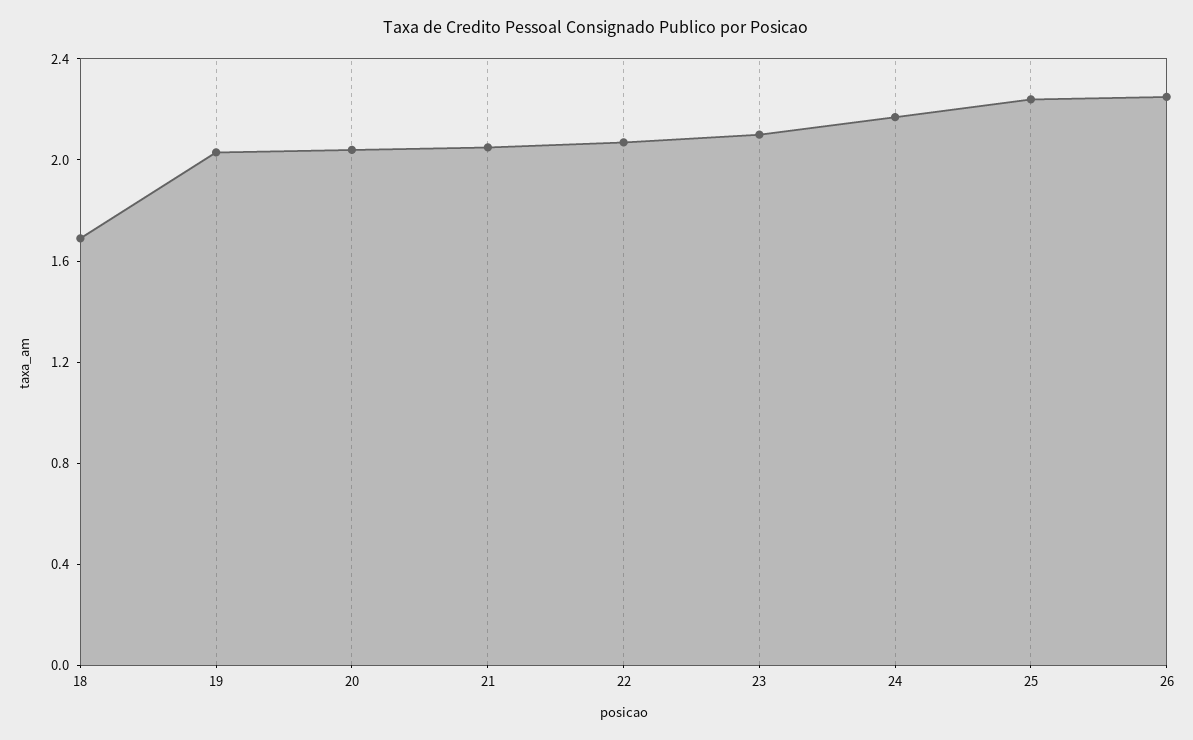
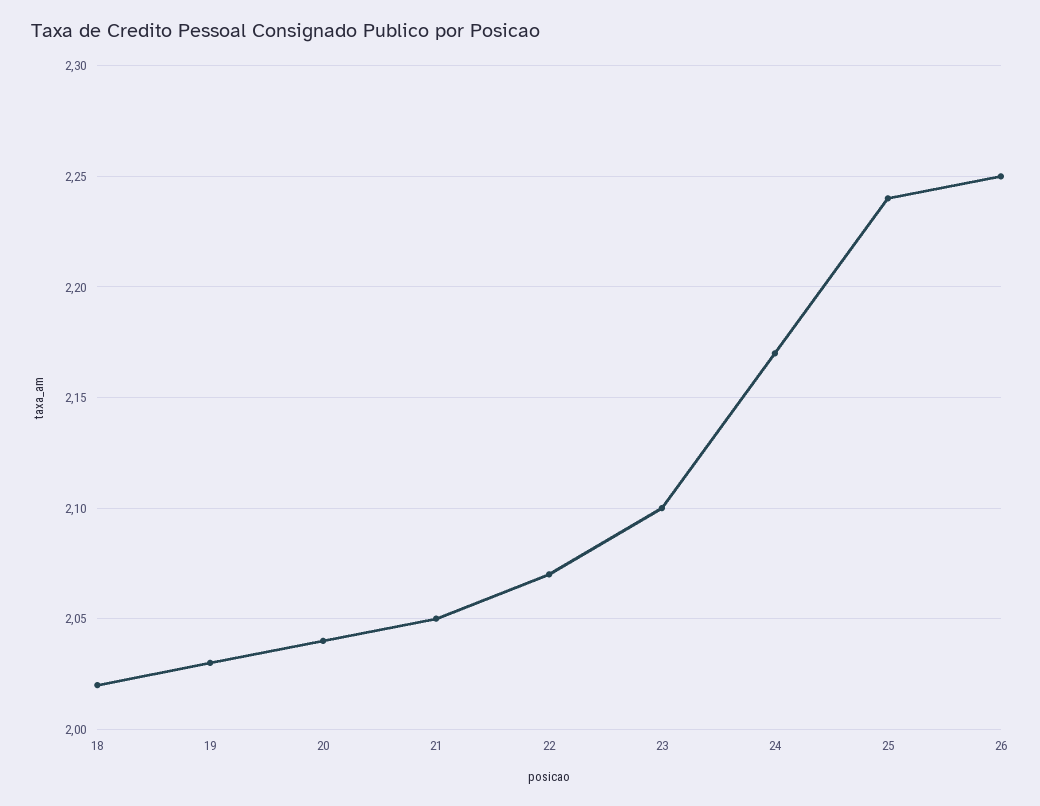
18: 1.7 -> 2.02

